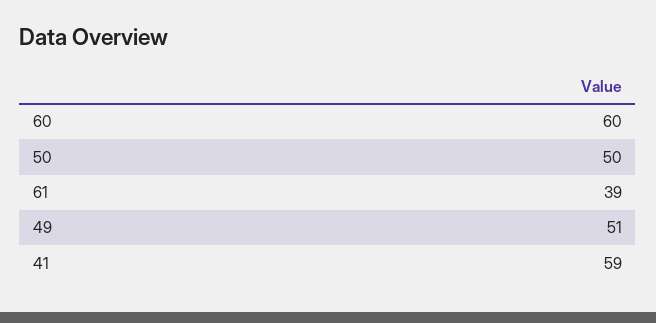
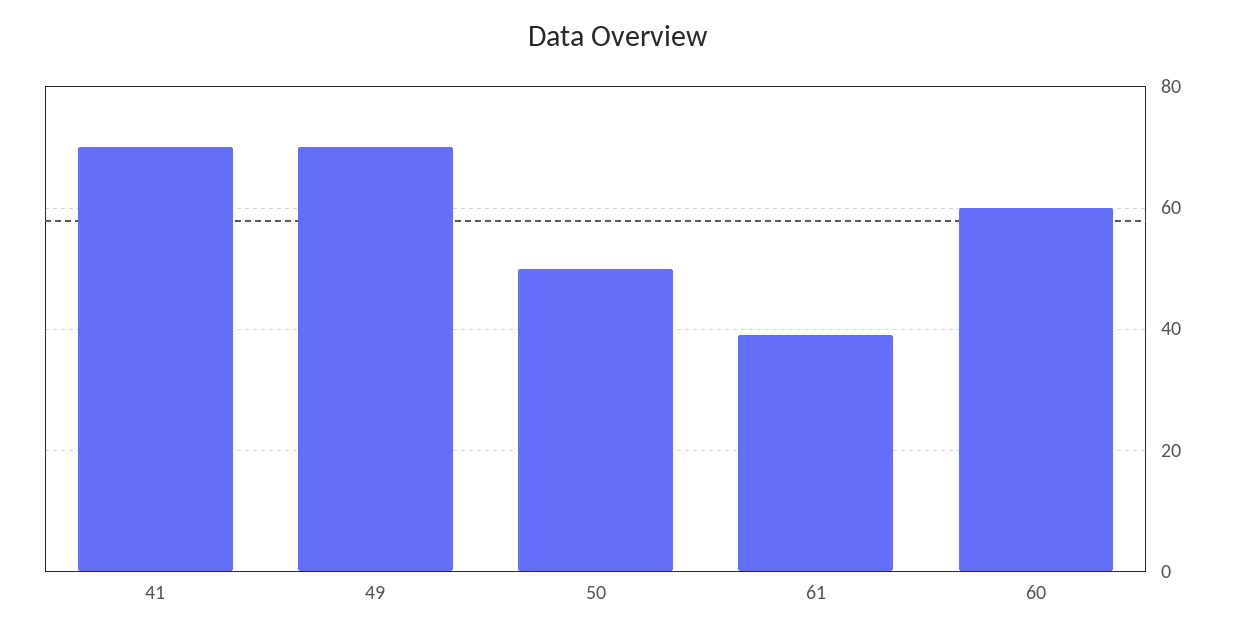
49: 51 -> 70
41: 59 -> 70

